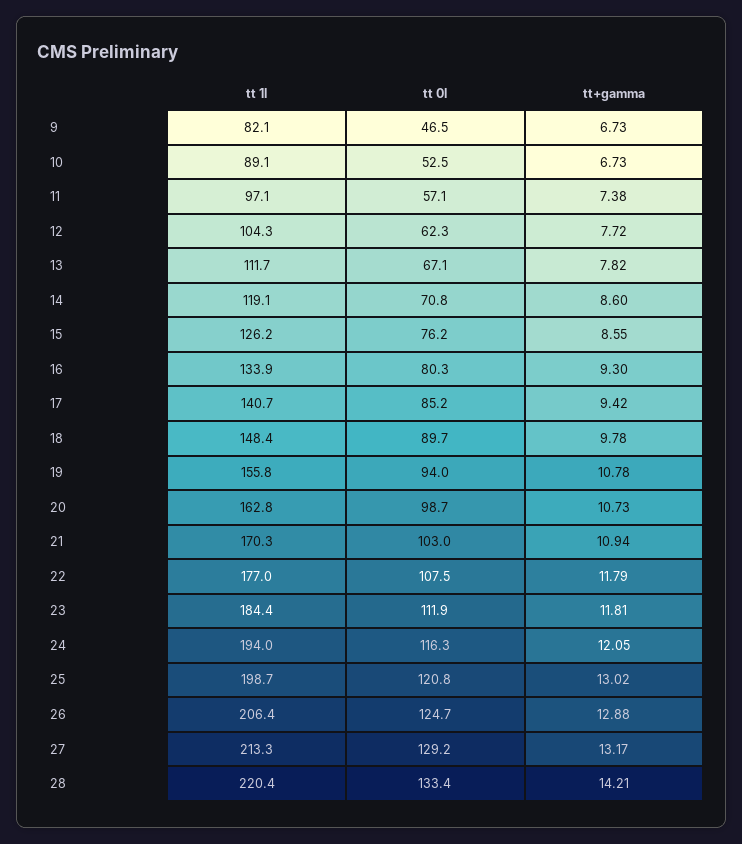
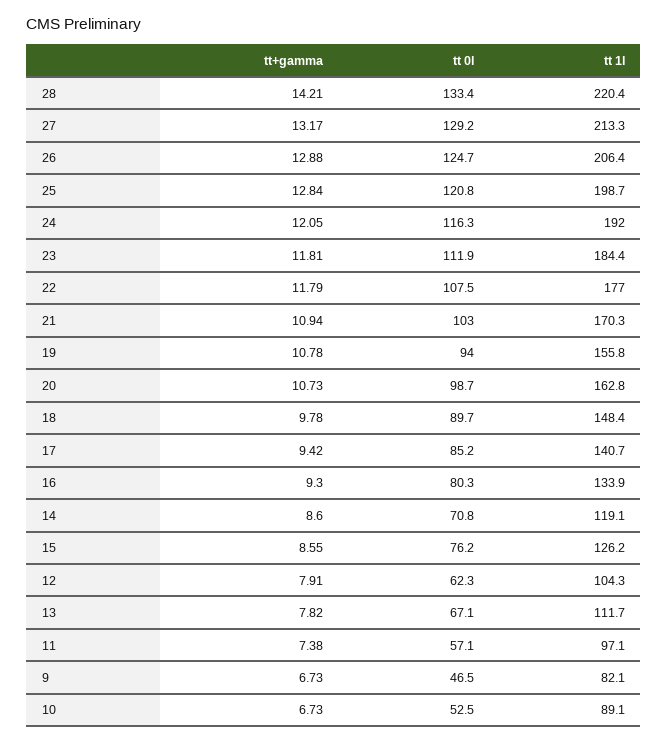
tt+gamma, 12: 7.72 -> 7.91
tt 1l, 24: 194 -> 192
tt+gamma, 25: 13.02 -> 12.84

